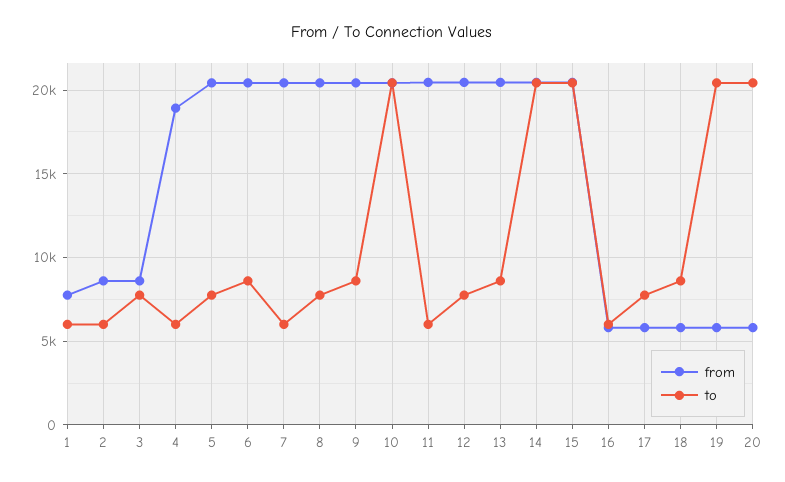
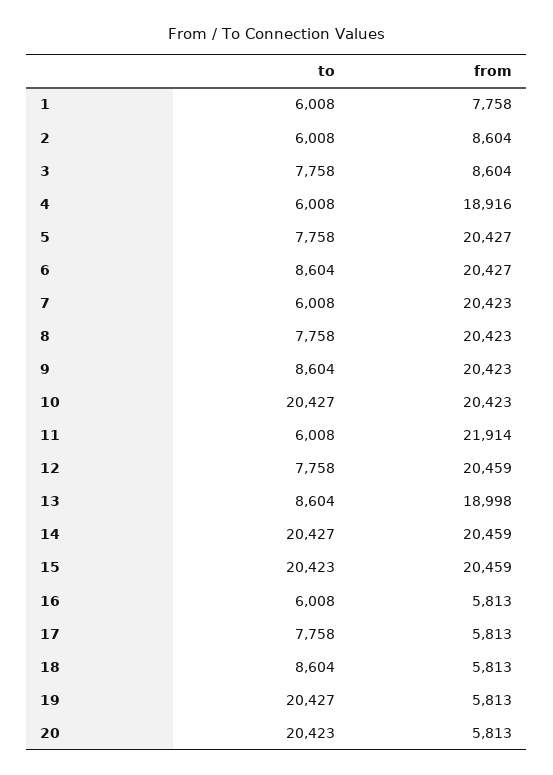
from, 11: 20500 -> 21914
from, 13: 20500 -> 18998

